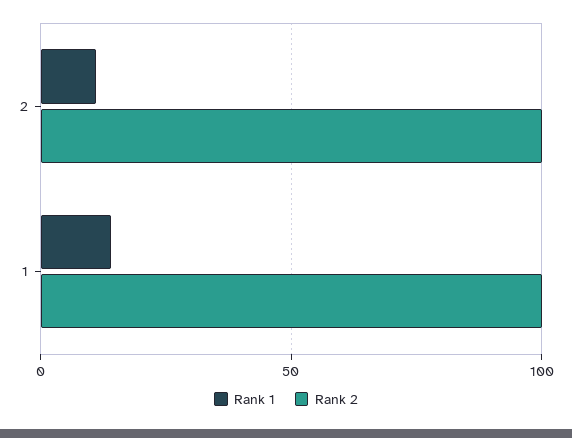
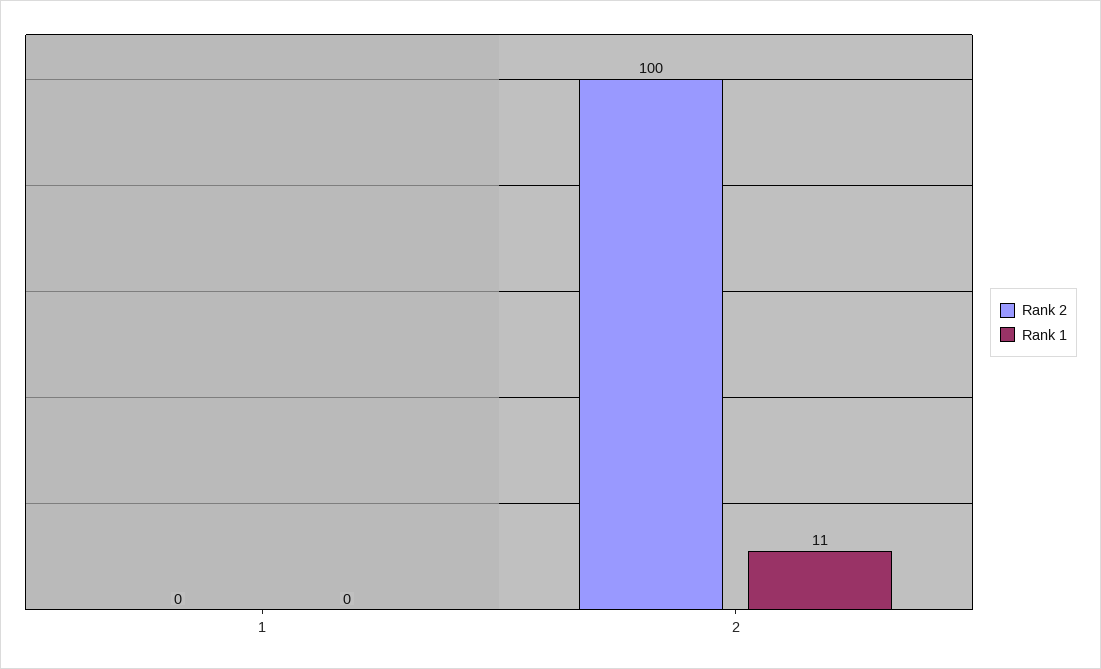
Rank 1, 1: 15 -> 0
Rank 2, 1: 100 -> 0

